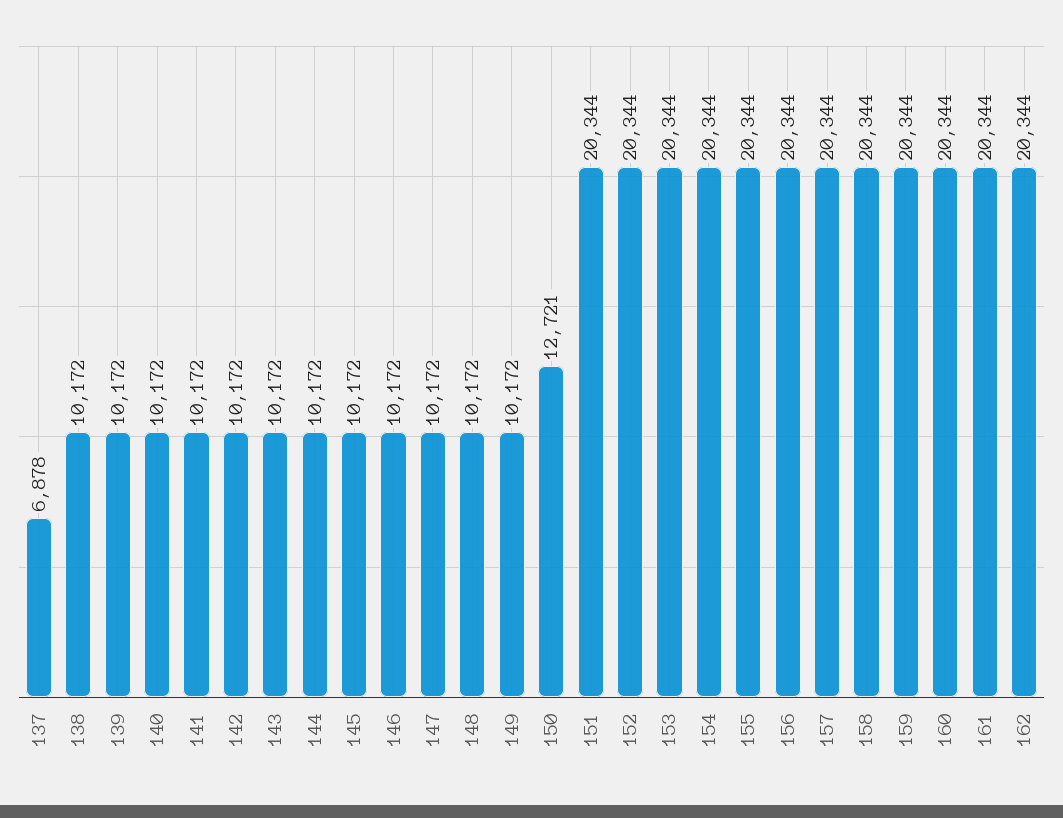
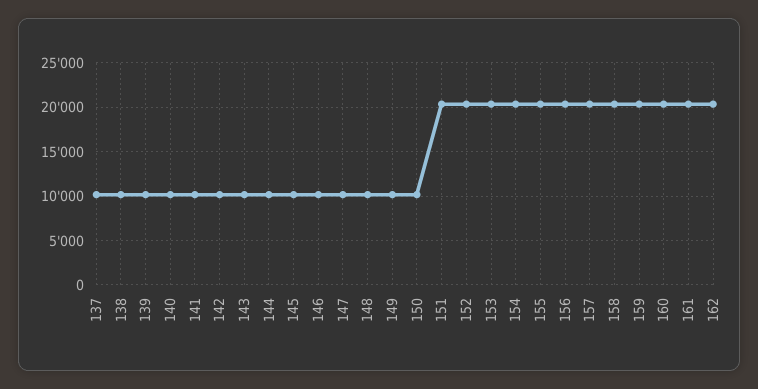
137: 6878 -> 10000
150: 12721 -> 10000

